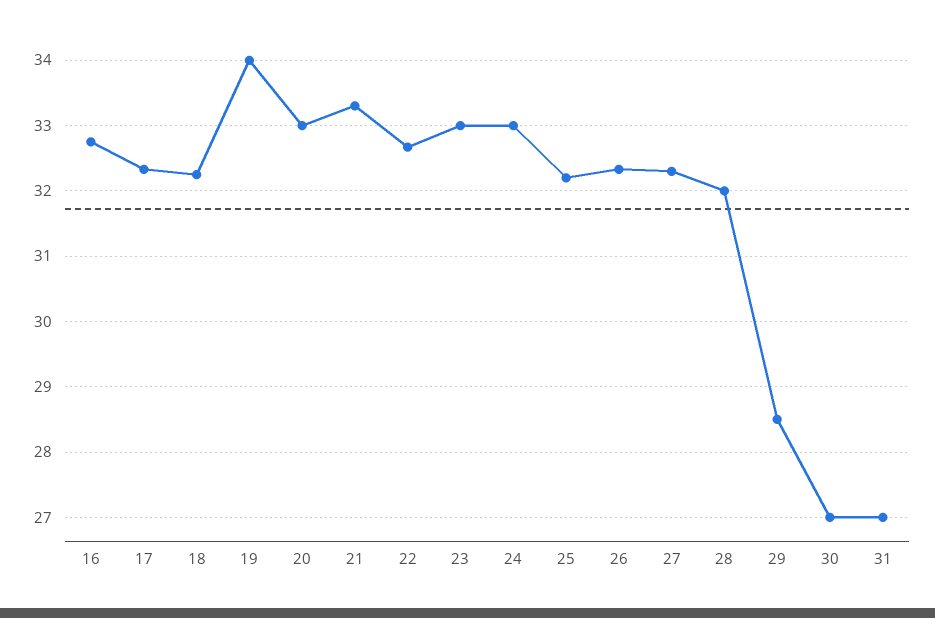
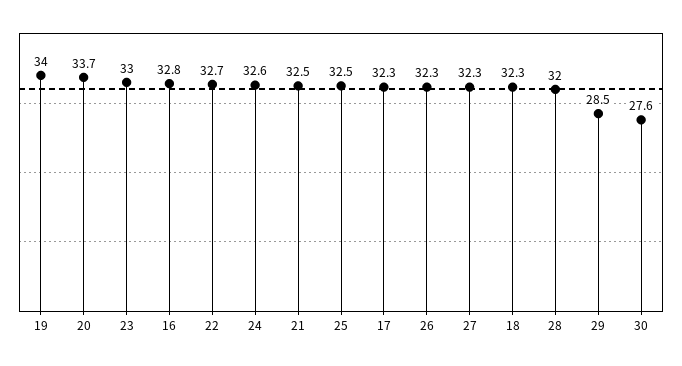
20: 33 -> 33.7
21: 33.3 -> 32.5
24: 33 -> 32.6
25: 32.2 -> 32.5
30: 27 -> 27.6
31: 27 -> none

